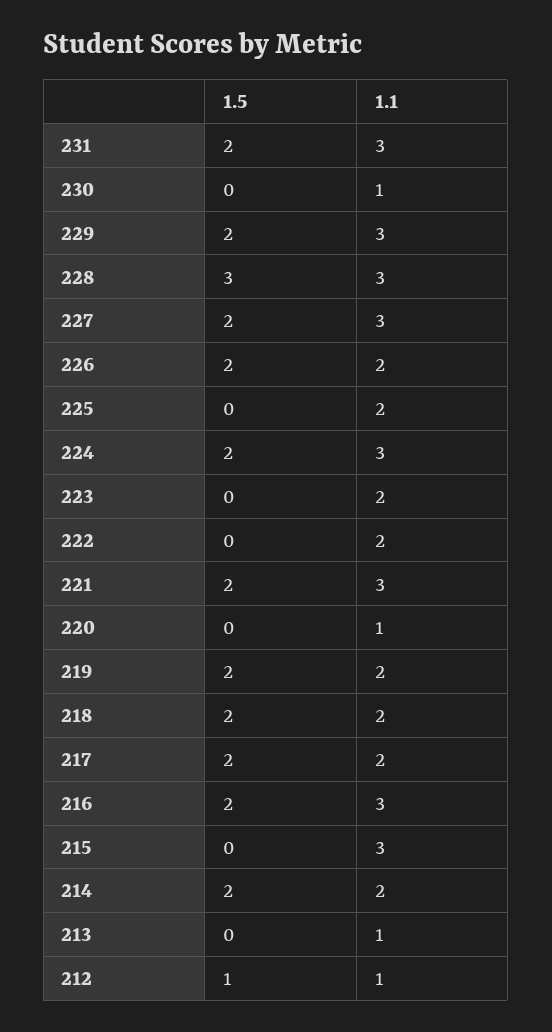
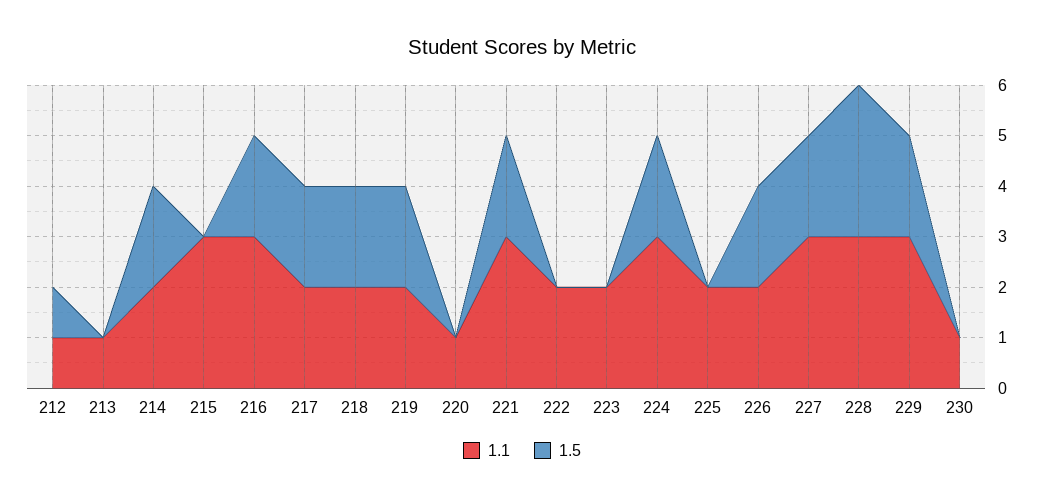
1.5, 231: 2 -> none
1.1, 231: 3 -> none

